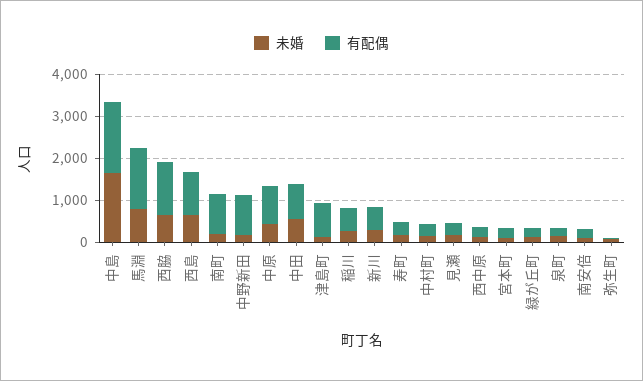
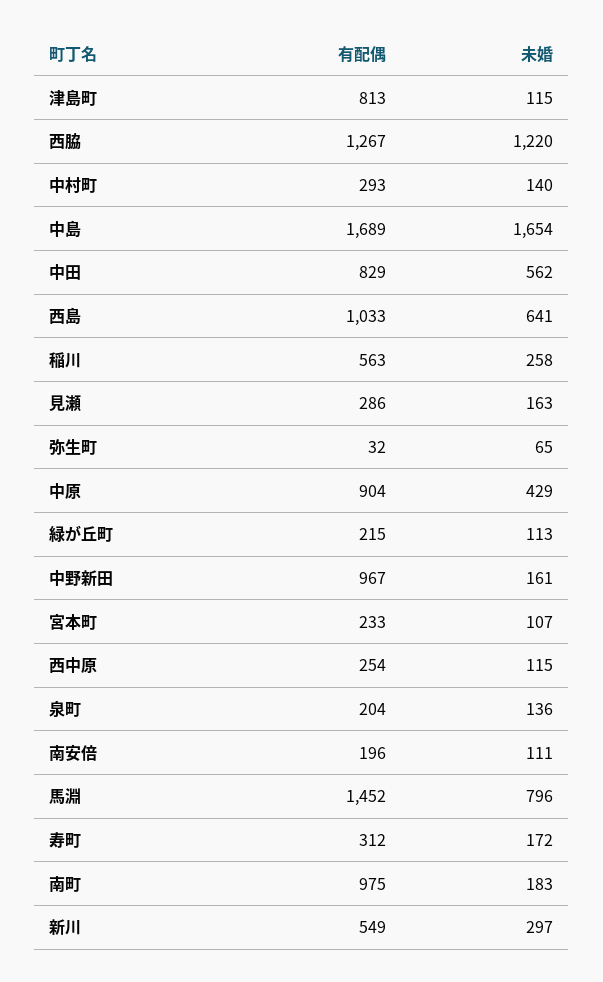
未婚, 西脇: 600 -> 1220

